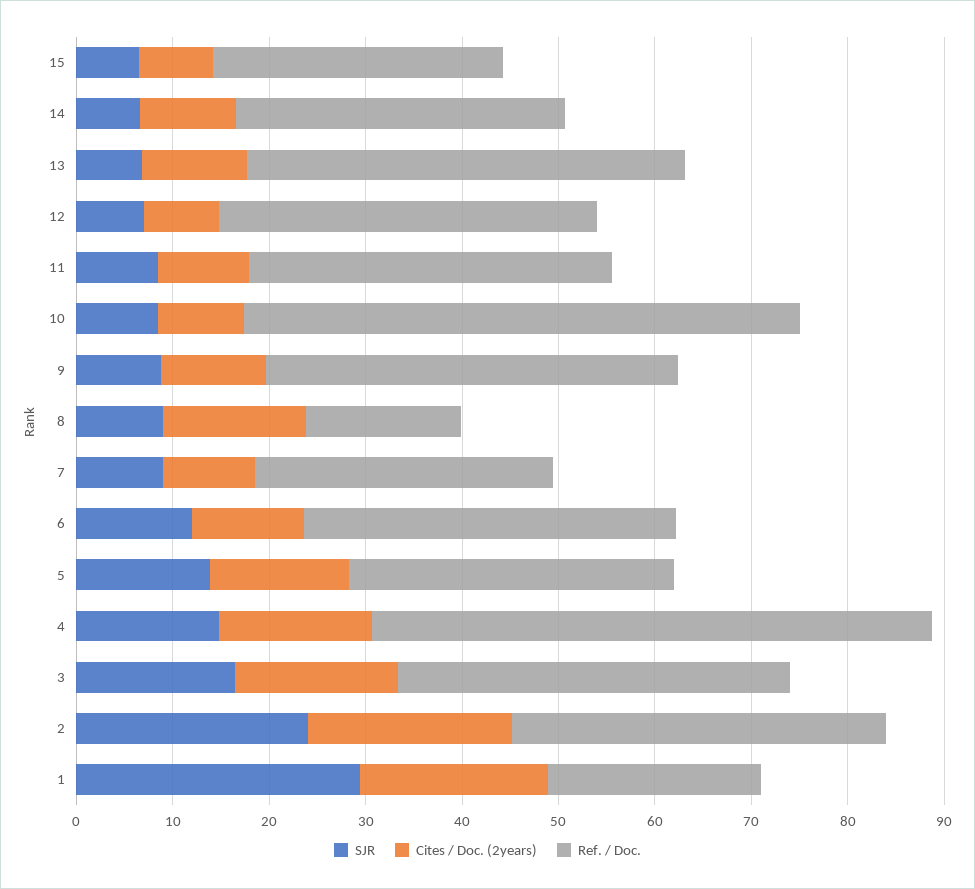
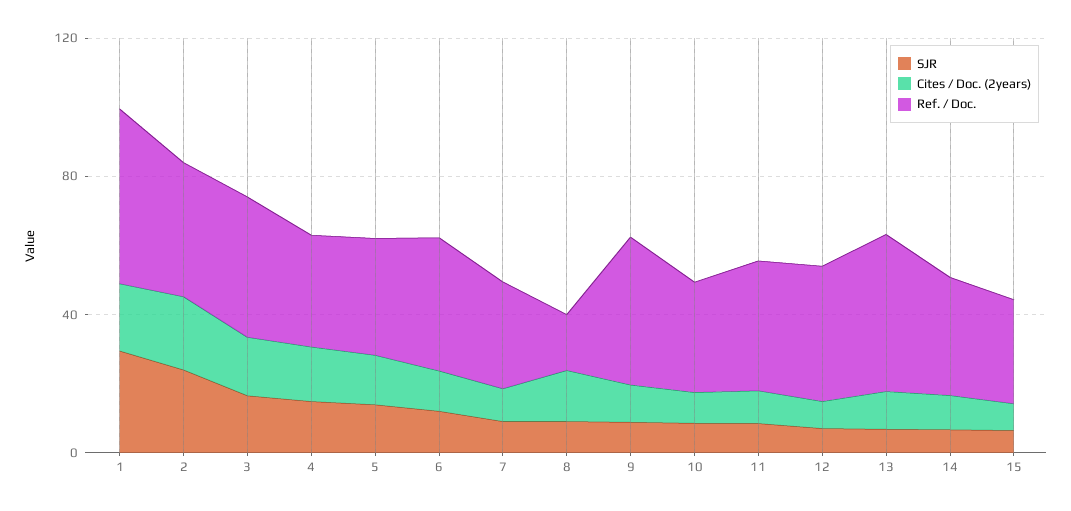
Ref. / Doc., 10: 58 -> 30
Ref. / Doc., 4: 58 -> 30
Ref. / Doc., 1: 22 -> 50

